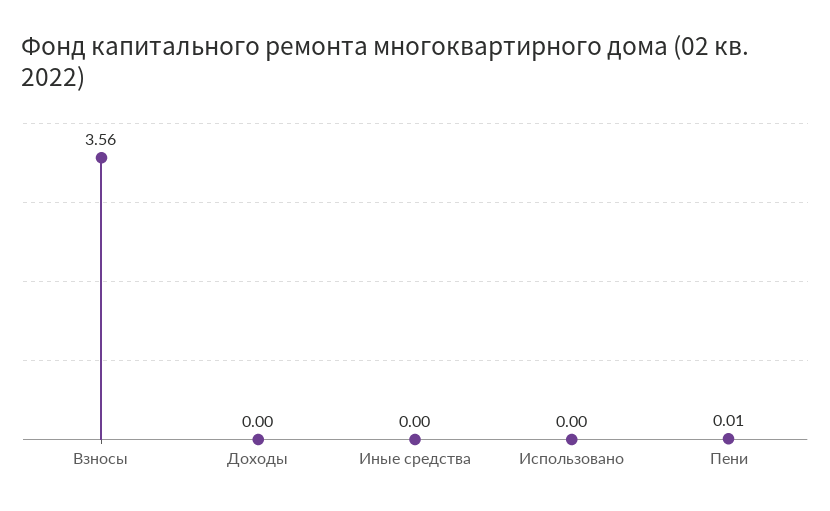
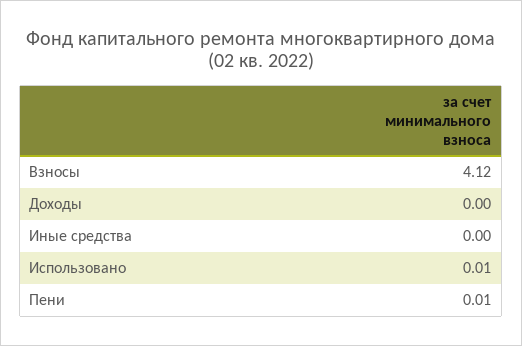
Взносы: 3.56 -> 4.12
Использовано: 0 -> 0.01

